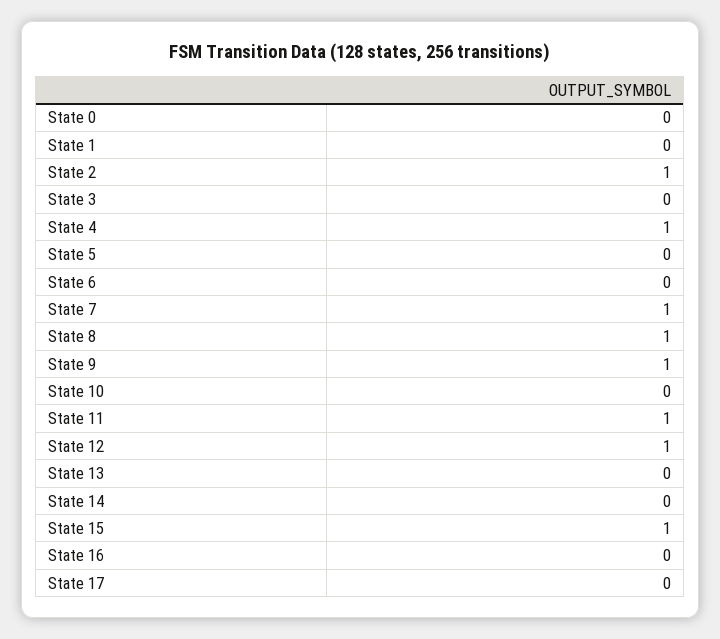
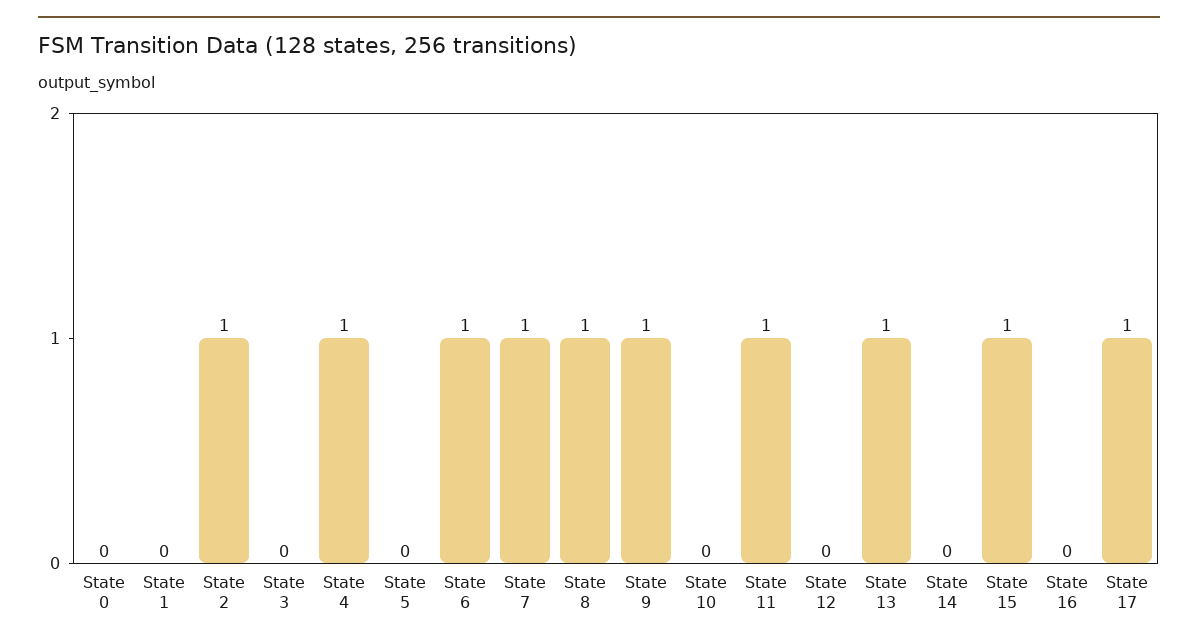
State 6: 0 -> 1
State 12: 1 -> 0
State 13: 0 -> 1
State 17: 0 -> 1

